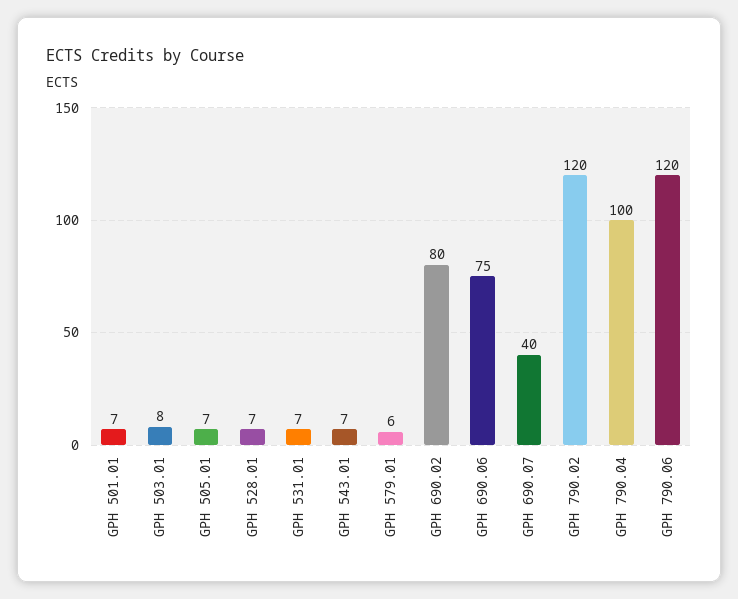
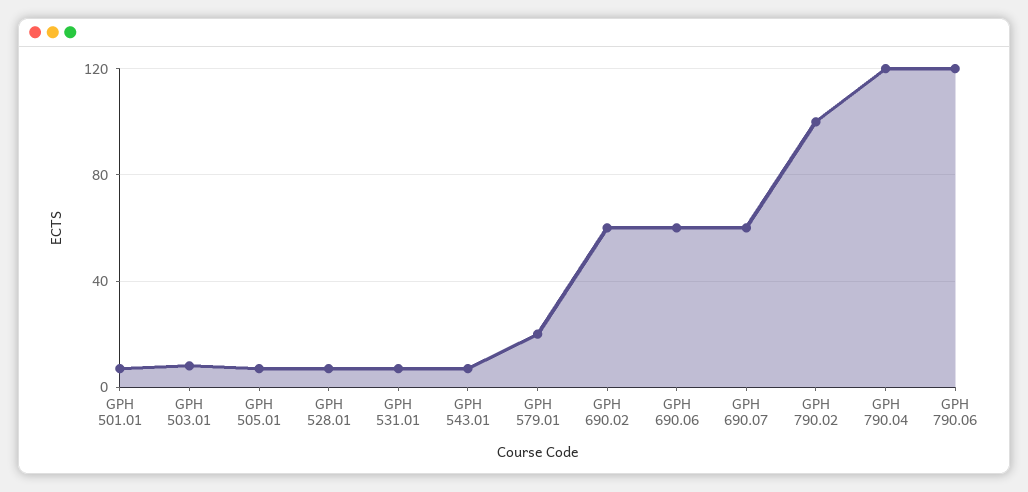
GPH 579.01: 6 -> 20
GPH 690.02: 80 -> 60
GPH 690.06: 75 -> 60
GPH 690.07: 40 -> 60
GPH 790.02: 120 -> 100
GPH 790.04: 100 -> 120

